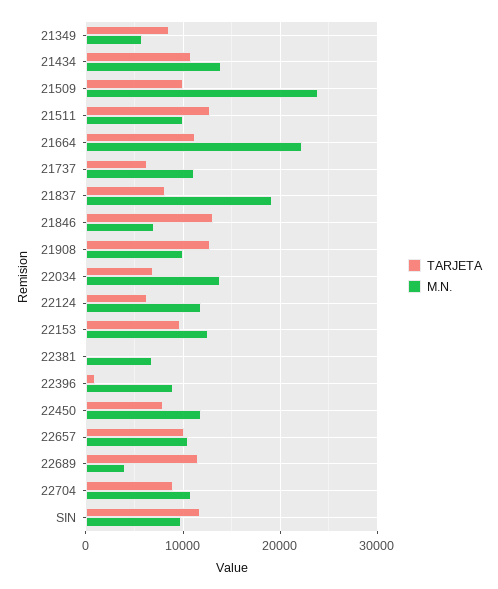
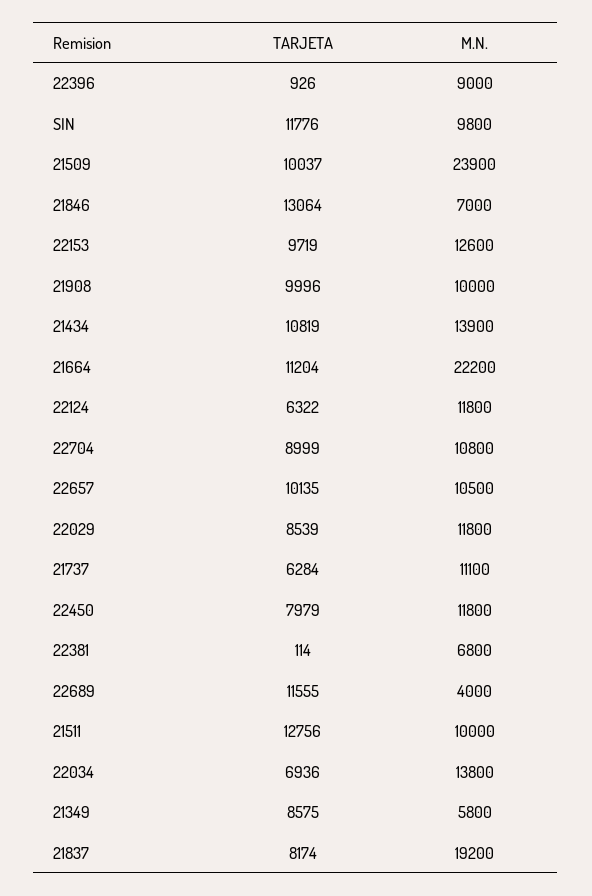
TARJETA, 21908: 13000 -> 9996
TARJETA, 22029: none -> 8539
M.N., 22029: none -> 11800

